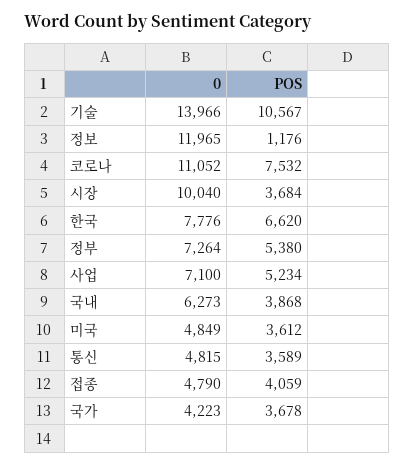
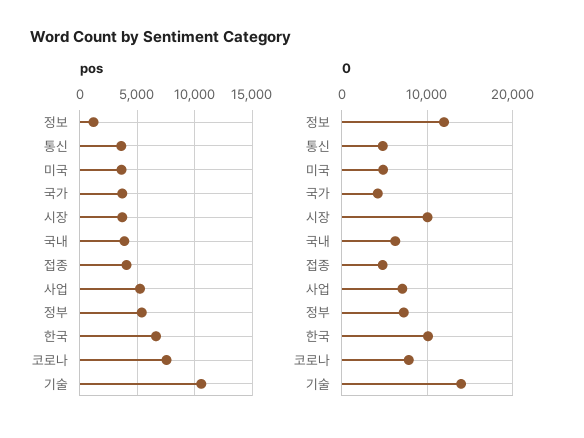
0, 코로나: 11052 -> 8000
0, 한국: 7776 -> 10000

